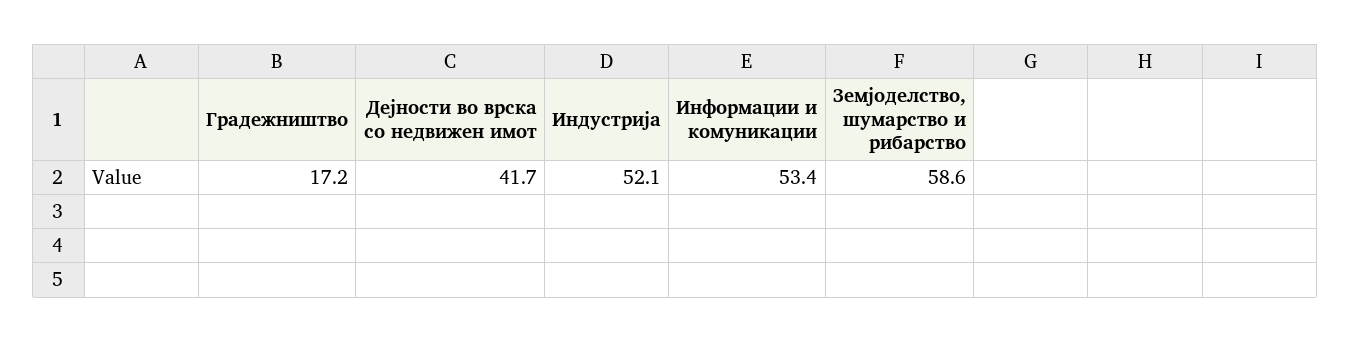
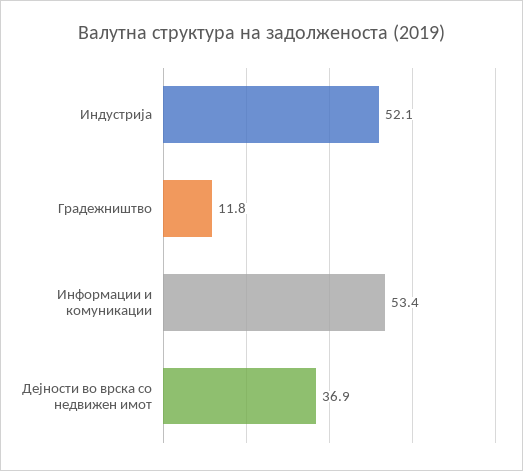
Градежништво: 17.2 -> 11.8
Дејности во врска со недвижен имот: 41.7 -> 36.9
Земјоделство, шумарство и рибарство: 58.6 -> none

